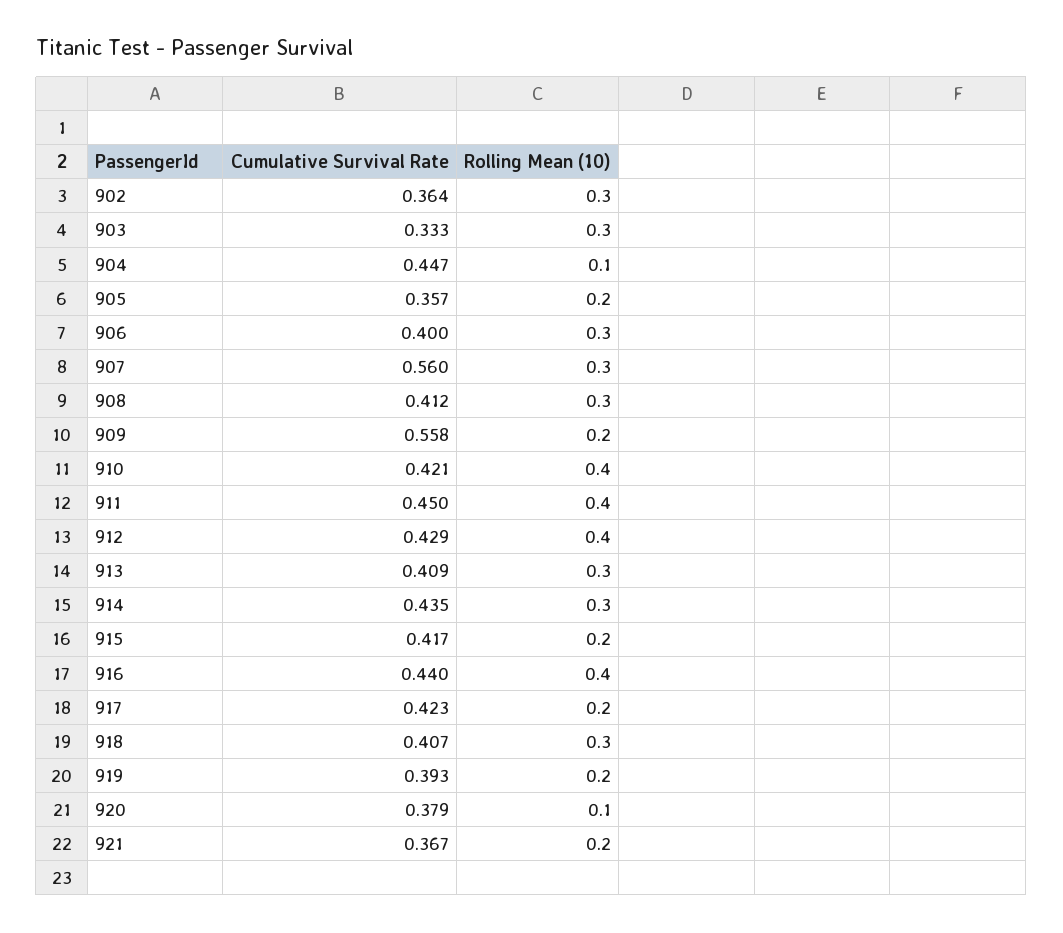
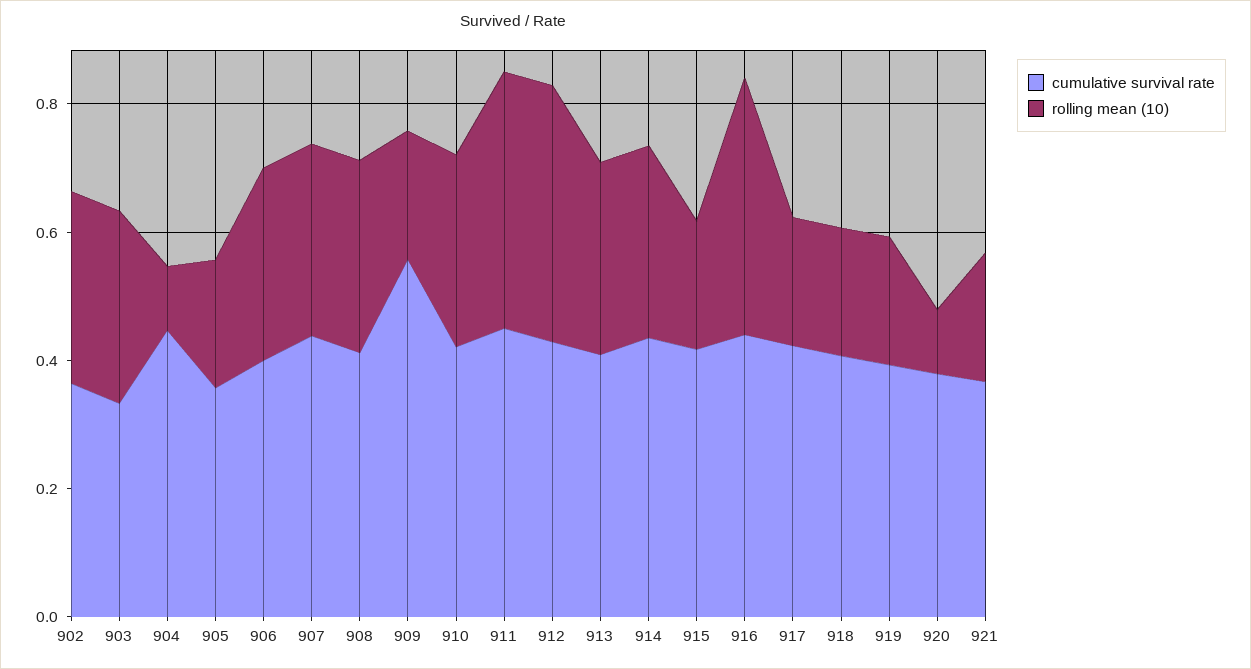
Cumulative Survival Rate, 907: 0.56 -> 0.45
Rolling Mean (10), 910: 0.4 -> 0.3
Rolling Mean (10), 918: 0.3 -> 0.2

